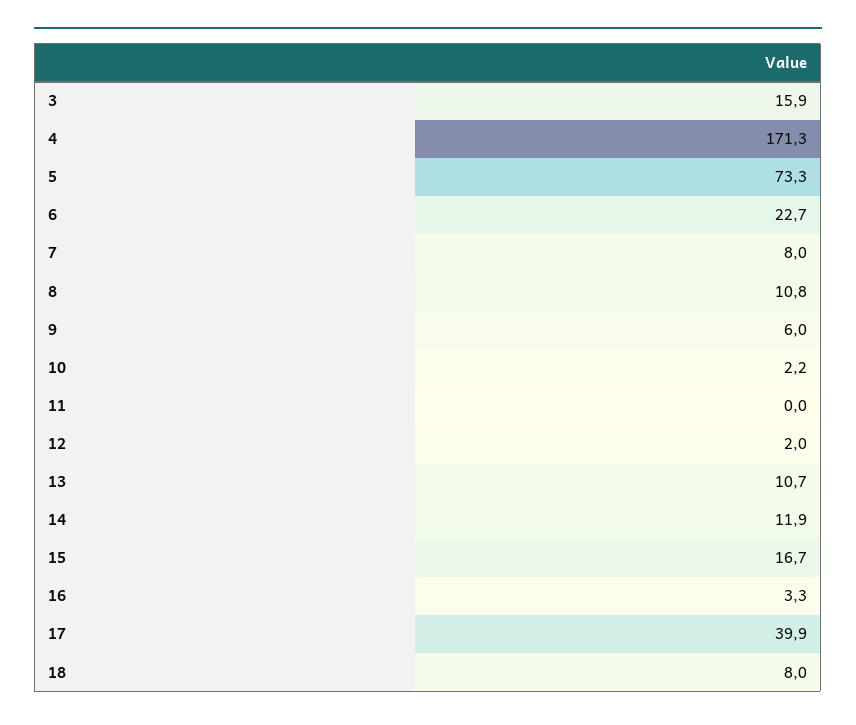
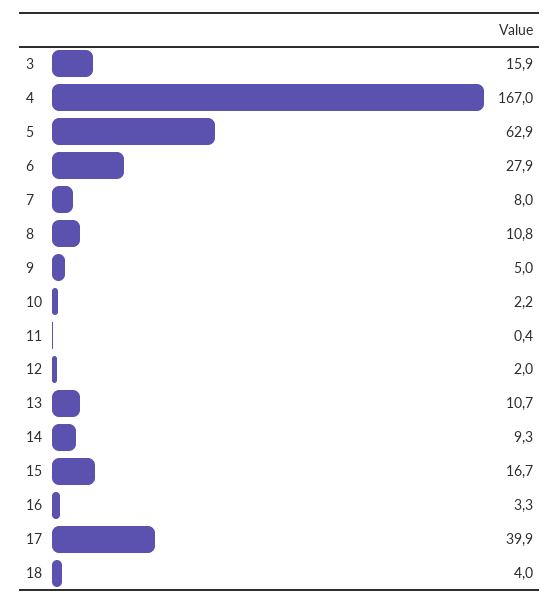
4: 171.3 -> 167
5: 73.3 -> 62.9
6: 22.7 -> 27.9
9: 6 -> 5
11: 0 -> 0.4
14: 11.9 -> 9.3
18: 8 -> 4

